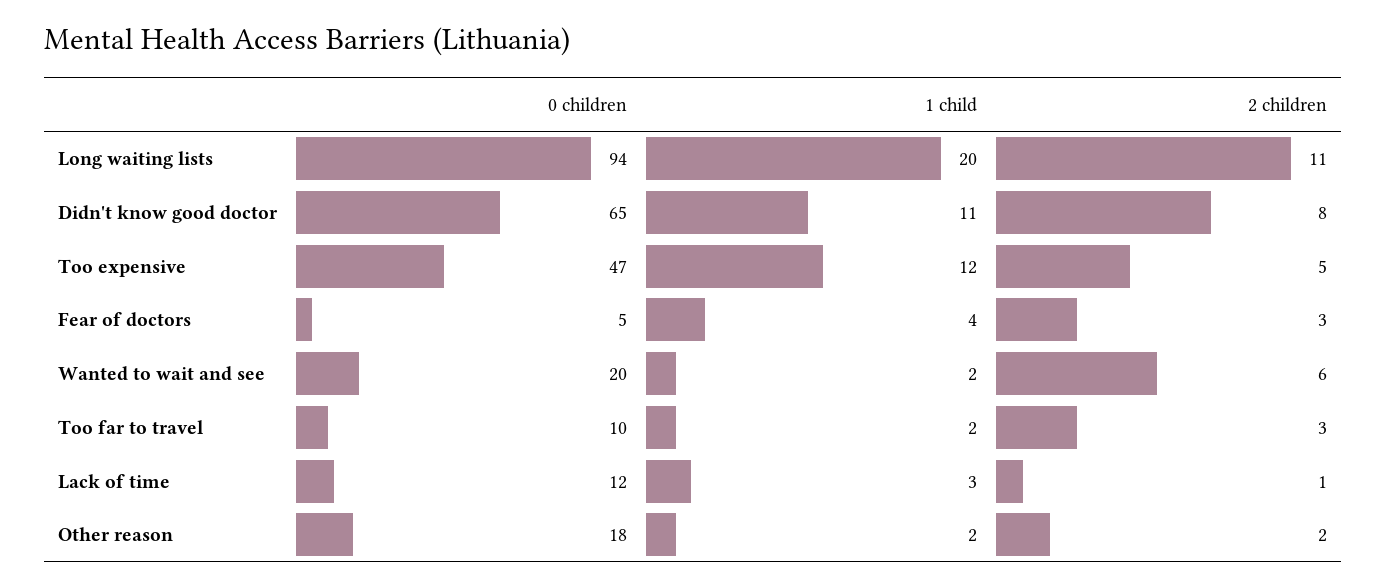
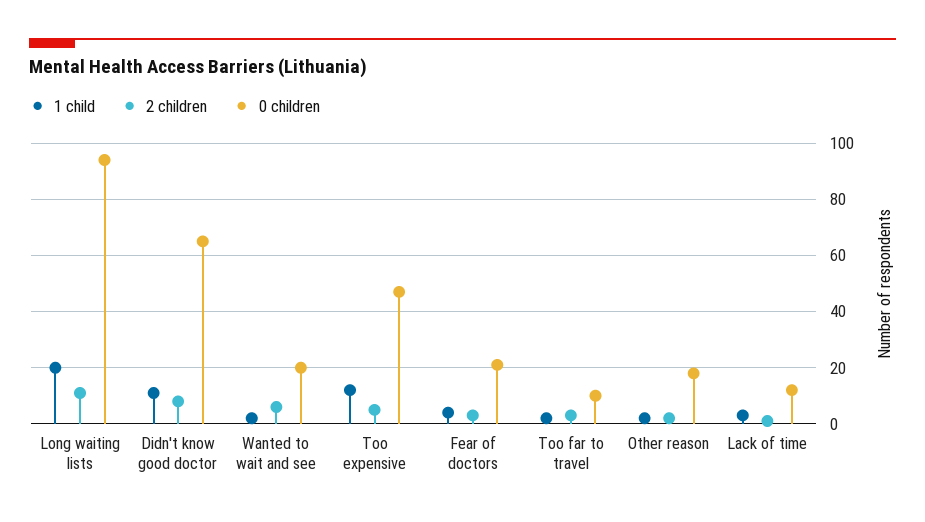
0 children, Fear of doctors: 5 -> 20

